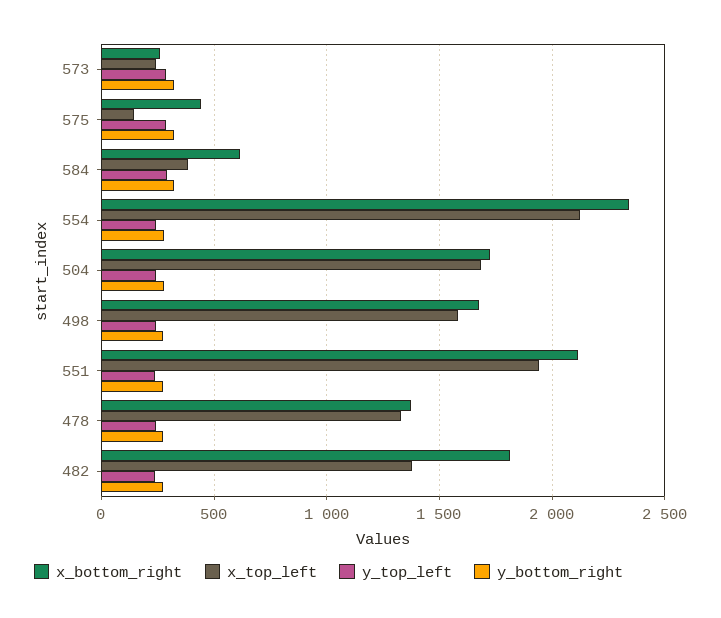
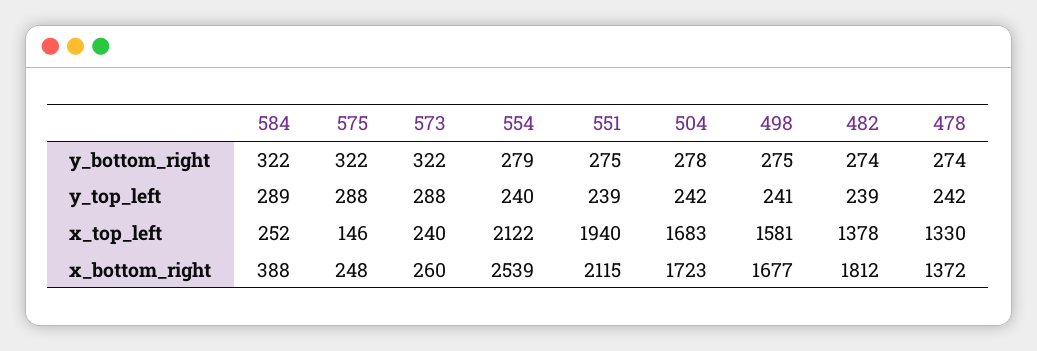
x_bottom_right, 575: 450 -> 248
x_bottom_right, 584: 600 -> 388
x_top_left, 584: 400 -> 252
x_bottom_right, 554: 2350 -> 2539

